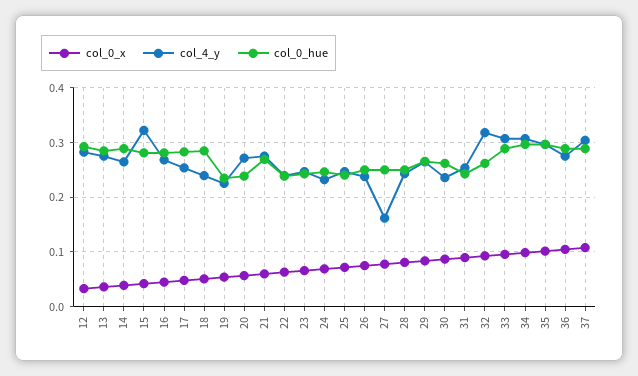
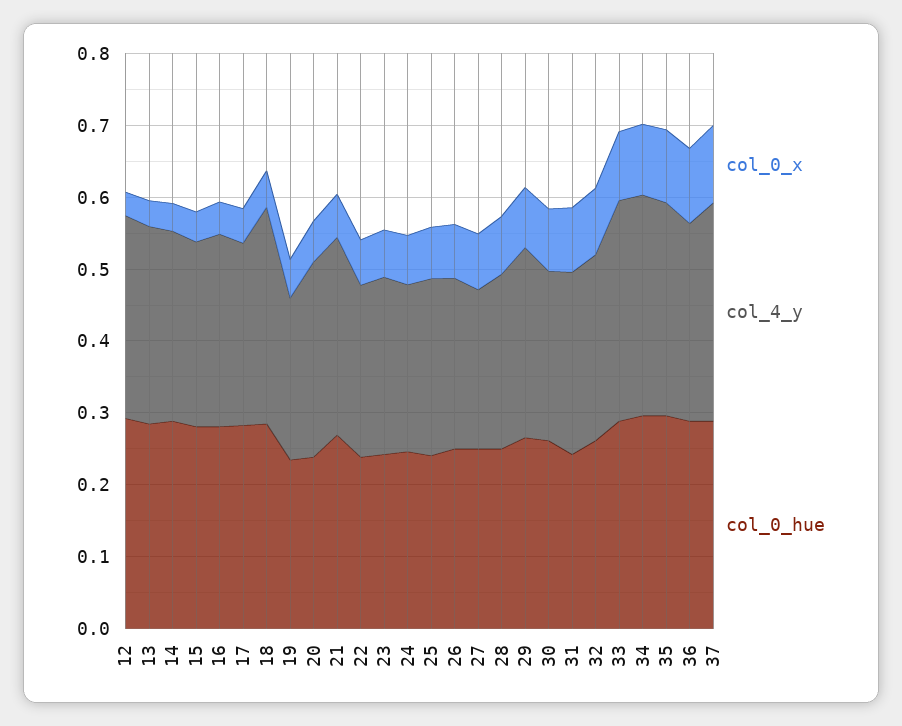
col_4_y, 15: 0.32 -> 0.26
col_4_y, 18: 0.24 -> 0.3
col_4_y, 27: 0.16 -> 0.22
col_4_y, 32: 0.32 -> 0.26

